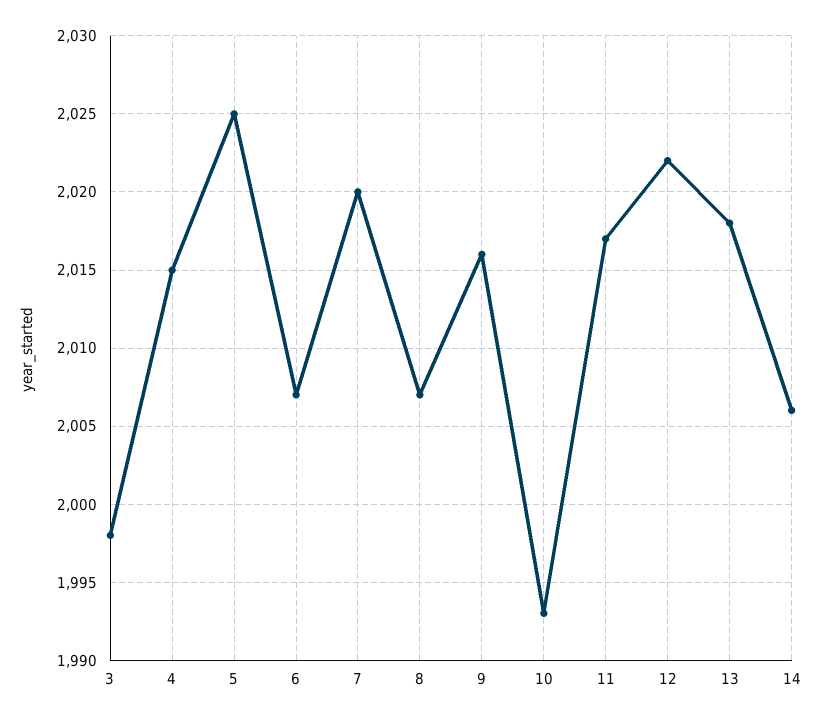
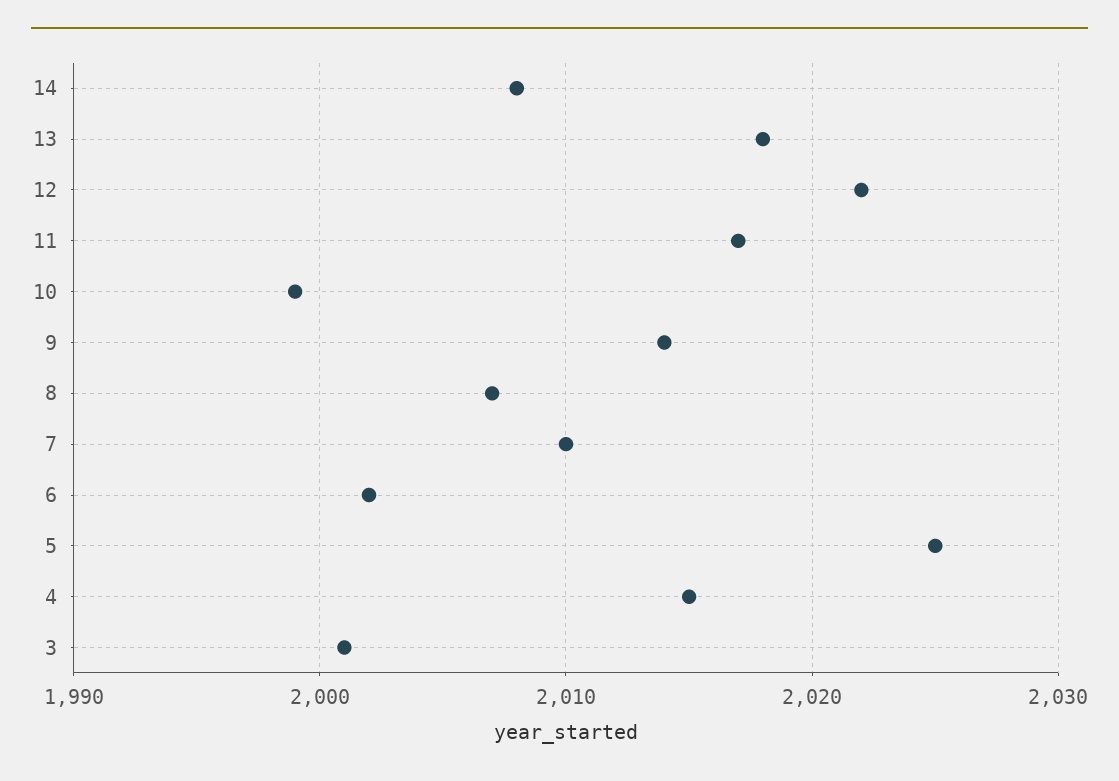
3: 1998 -> 2001
6: 2007 -> 2002
7: 2020 -> 2010
9: 2016 -> 2014
10: 1993 -> 1999
14: 2006 -> 2008

